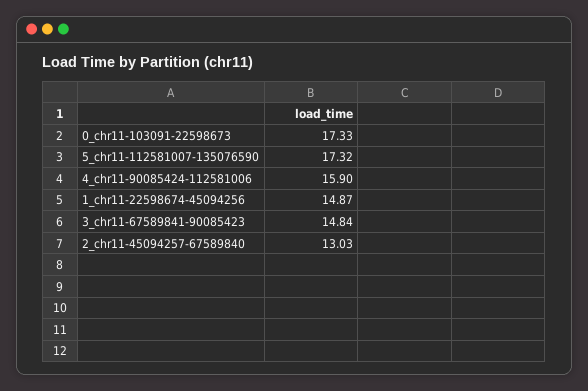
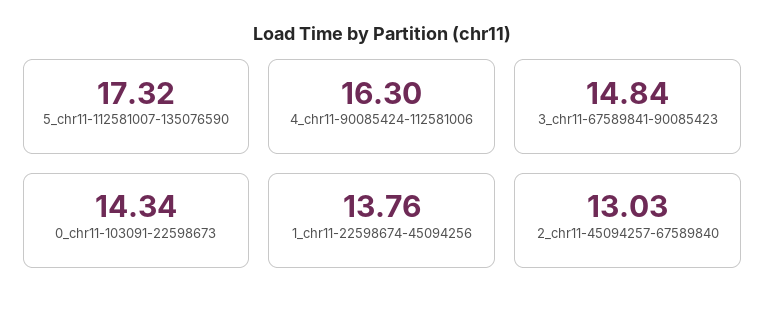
0_chr11-103091-22598673: 17.33 -> 14.34
4_chr11-90085424-112581006: 15.9 -> 16.3
1_chr11-22598674-45094256: 14.87 -> 13.76

